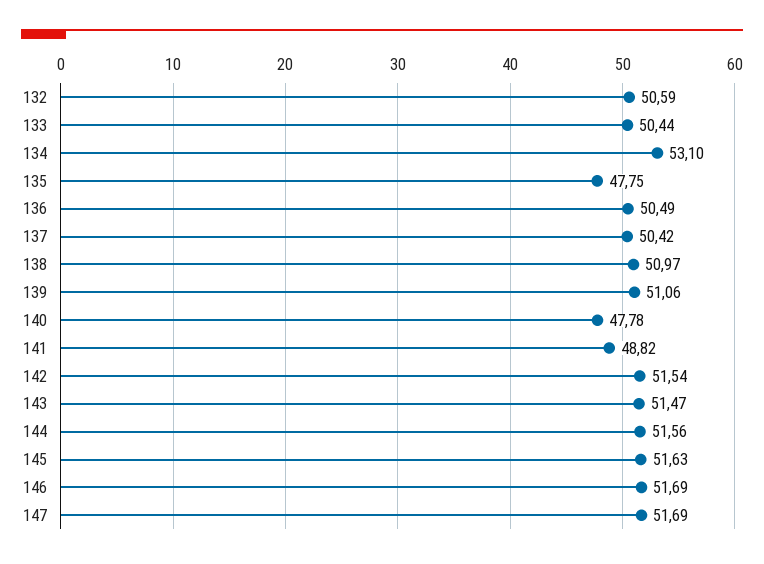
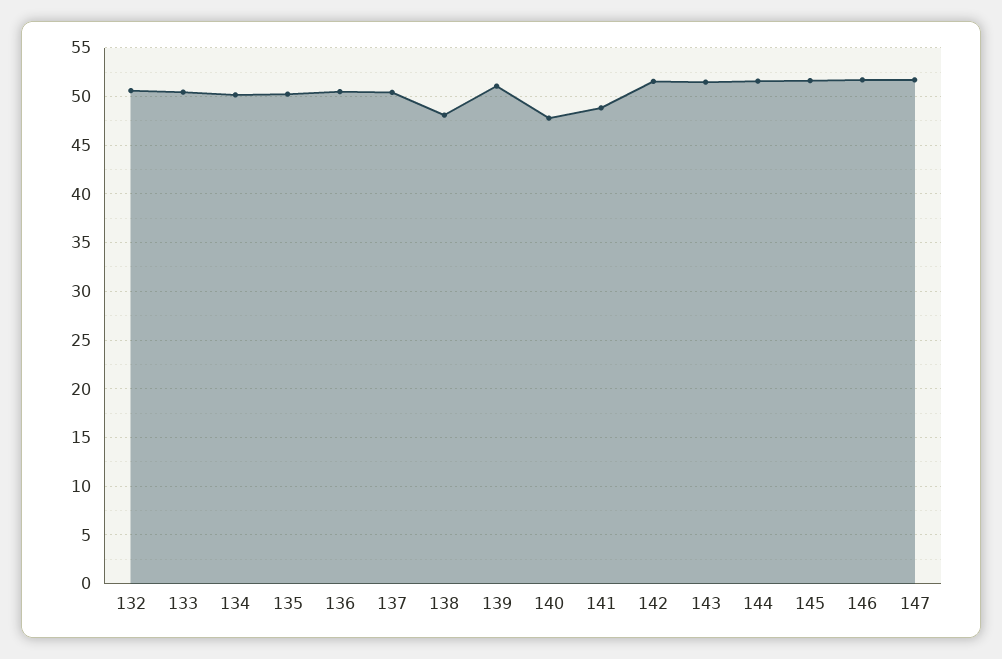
134: 53.1 -> 50
135: 47.75 -> 50
138: 50.97 -> 48

